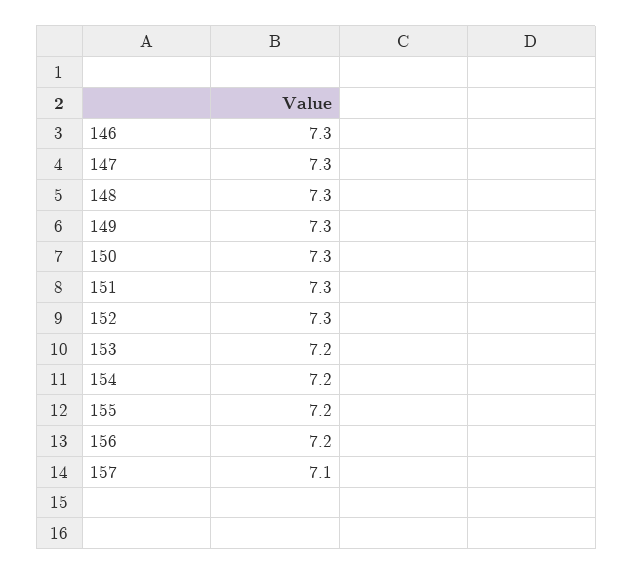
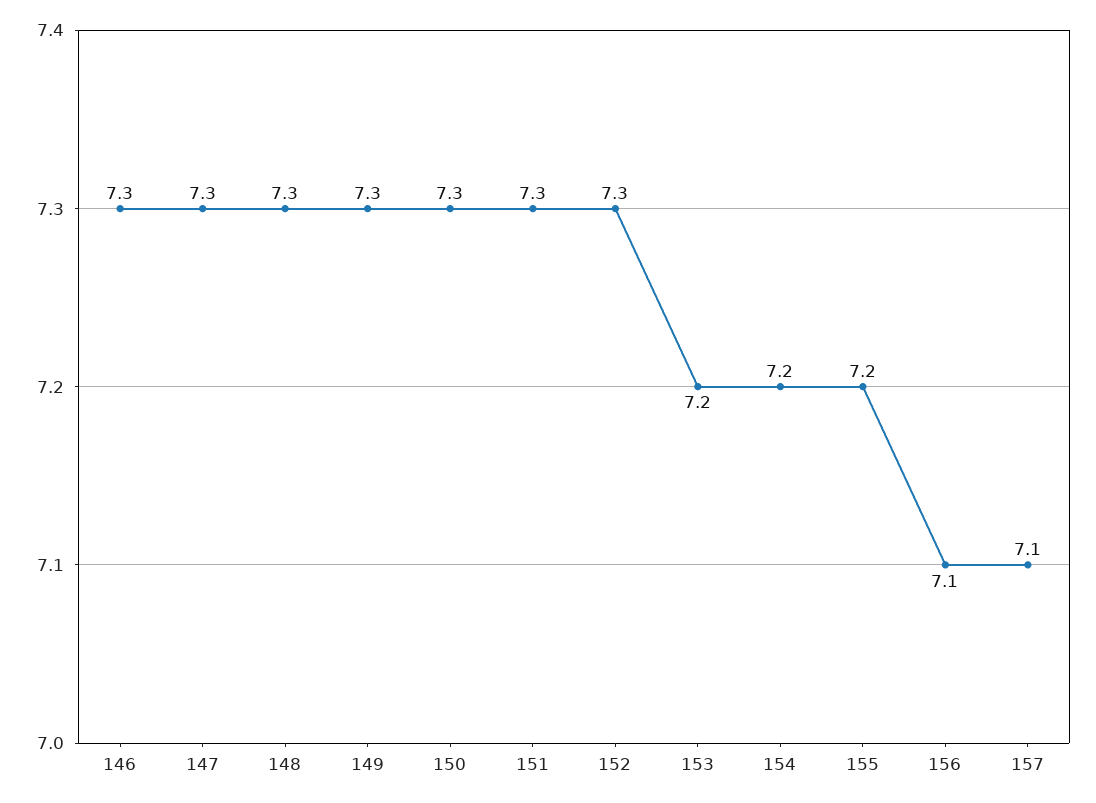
156: 7.2 -> 7.1

